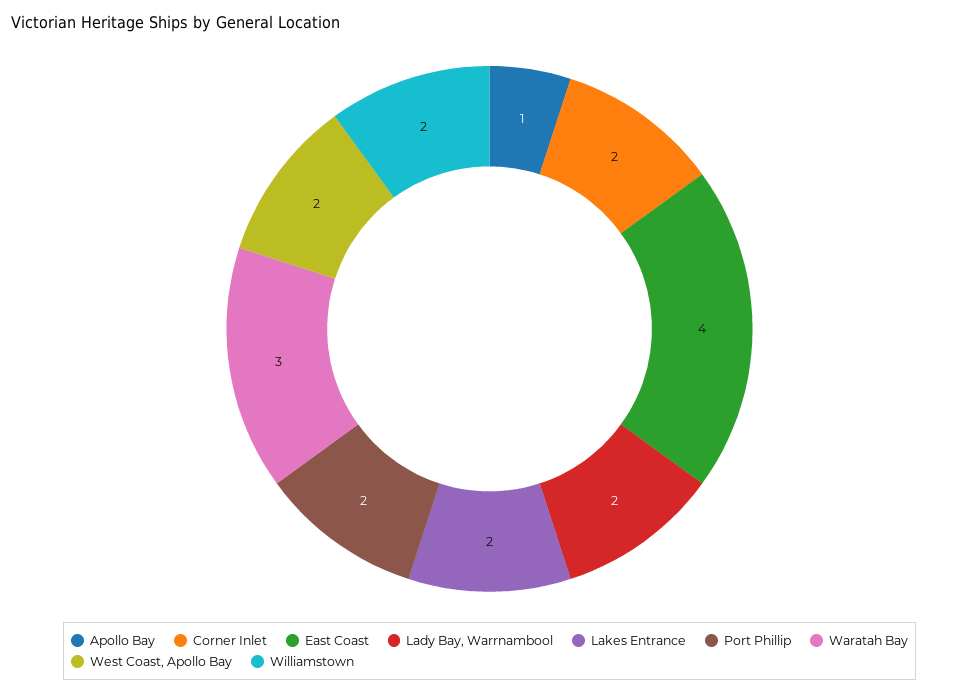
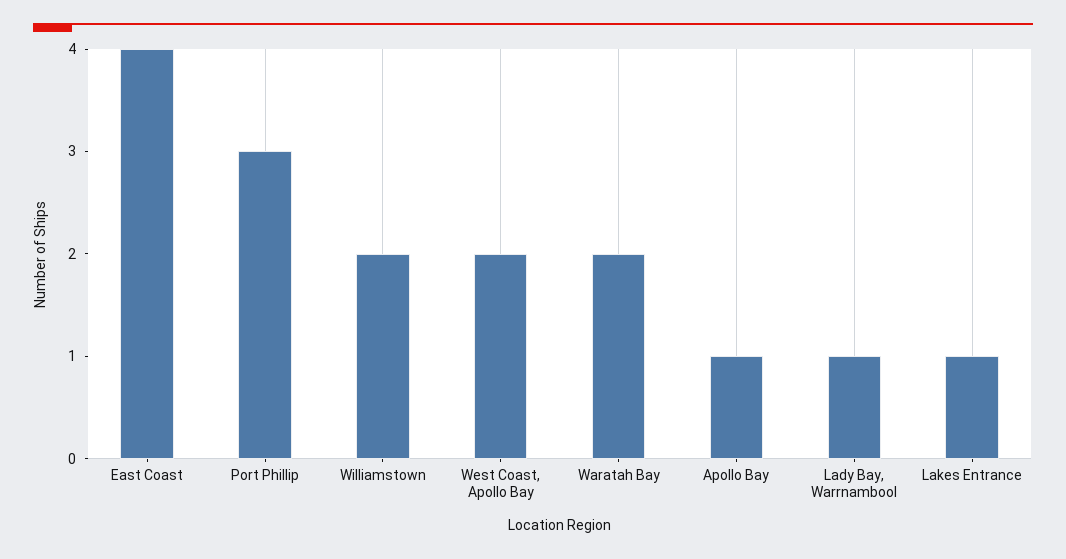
Corner Inlet: 2 -> none
Lady Bay, Warrnambool: 2 -> 1
Lakes Entrance: 2 -> 1
Port Phillip: 2 -> 3
Waratah Bay: 3 -> 2

